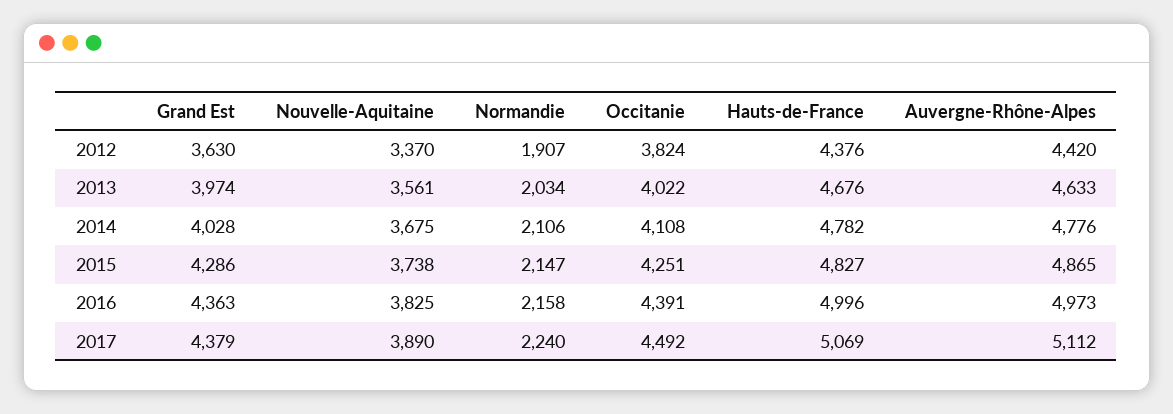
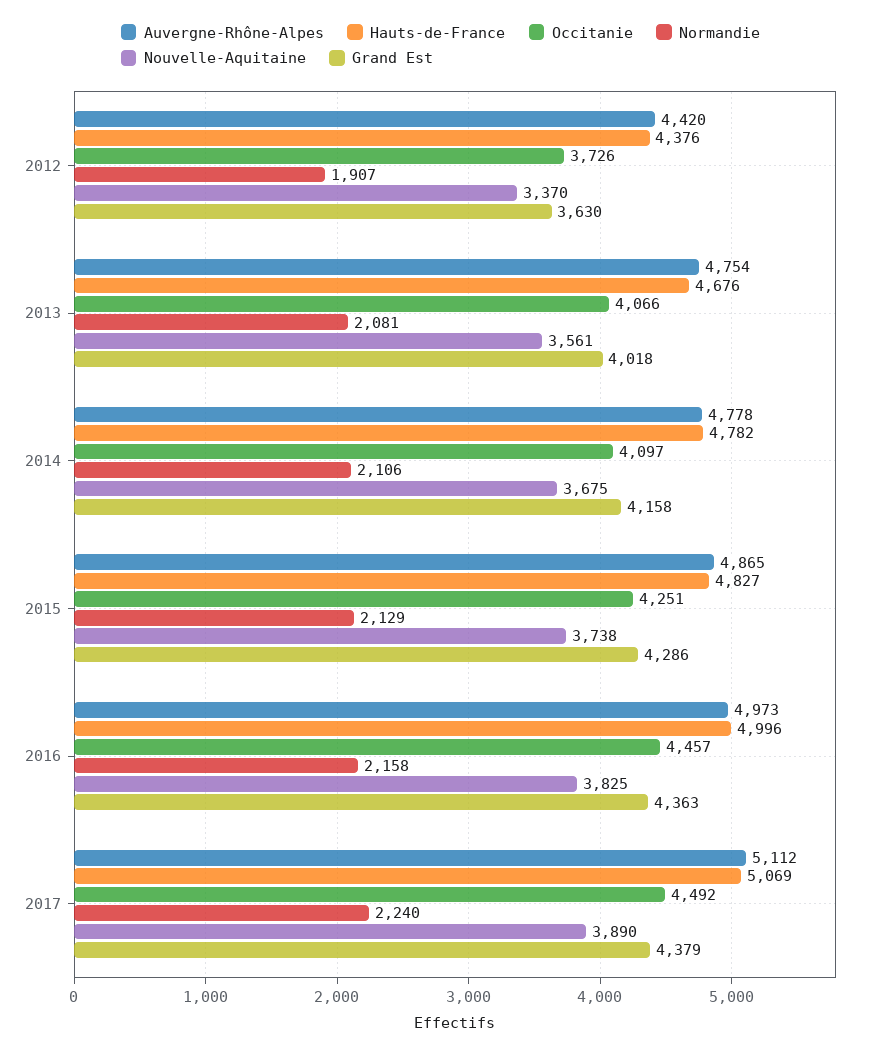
Occitanie, 2012: 3824 -> 3726
Grand Est, 2013: 3974 -> 4018
Normandie, 2013: 2034 -> 2081
Occitanie, 2013: 4022 -> 4066
Auvergne-Rhône-Alpes, 2013: 4633 -> 4754
Grand Est, 2014: 4028 -> 4158
Occitanie, 2014: 4108 -> 4097
Auvergne-Rhône-Alpes, 2014: 4776 -> 4778
Normandie, 2015: 2147 -> 2129
Occitanie, 2016: 4391 -> 4457

